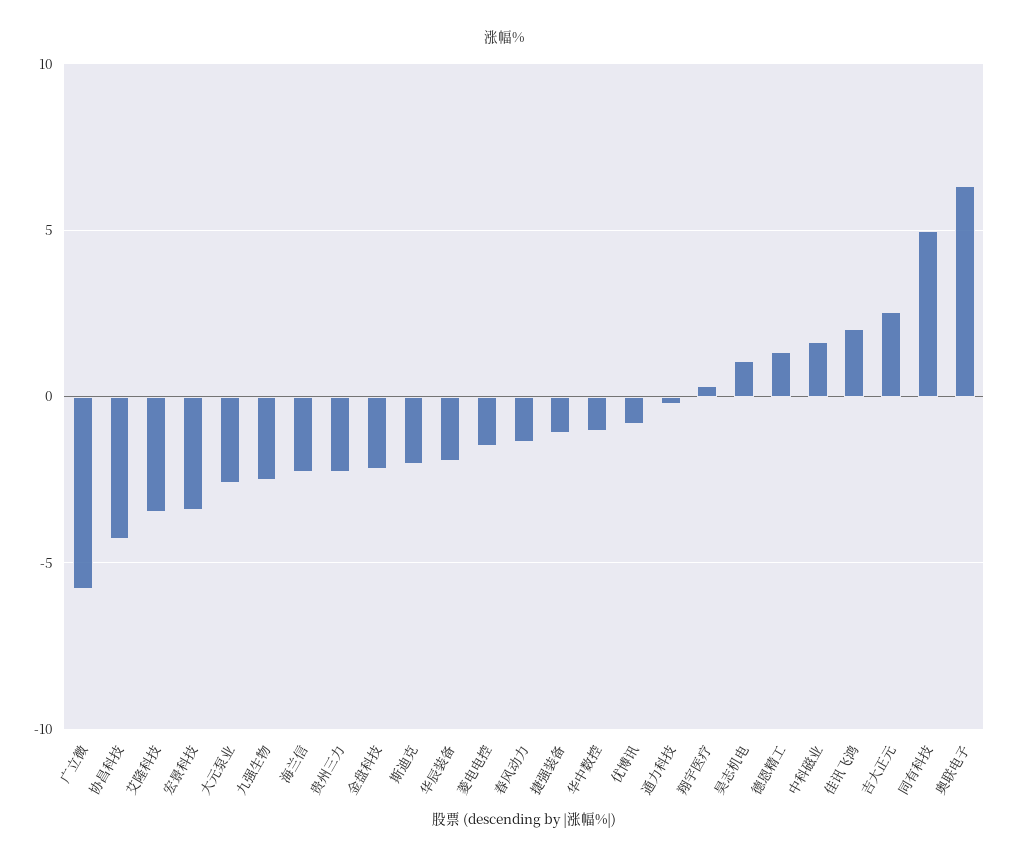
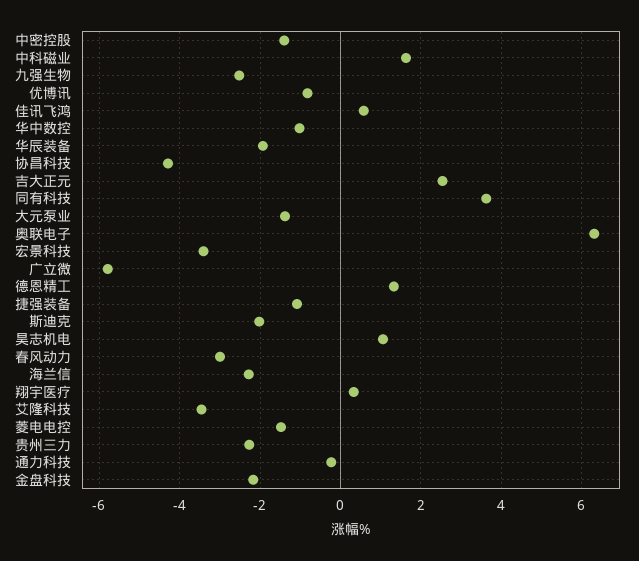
大元泵业: -2.5 -> -1.4
春风动力: -1.5 -> -3
佳讯飞鸿: 2 -> 0.6
同有科技: 5 -> 3.6
中密控股: none -> -1.4

